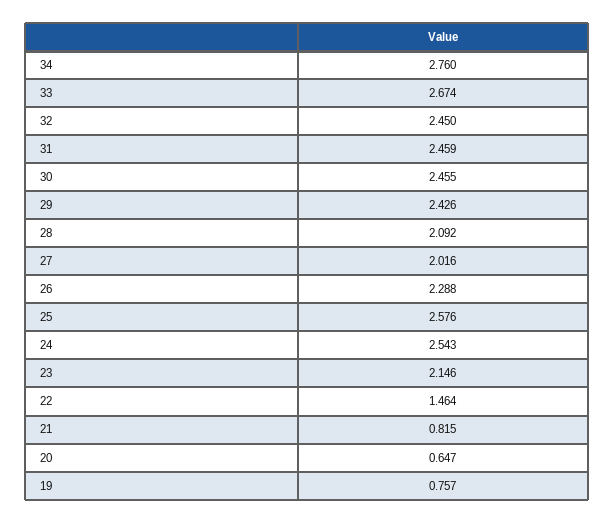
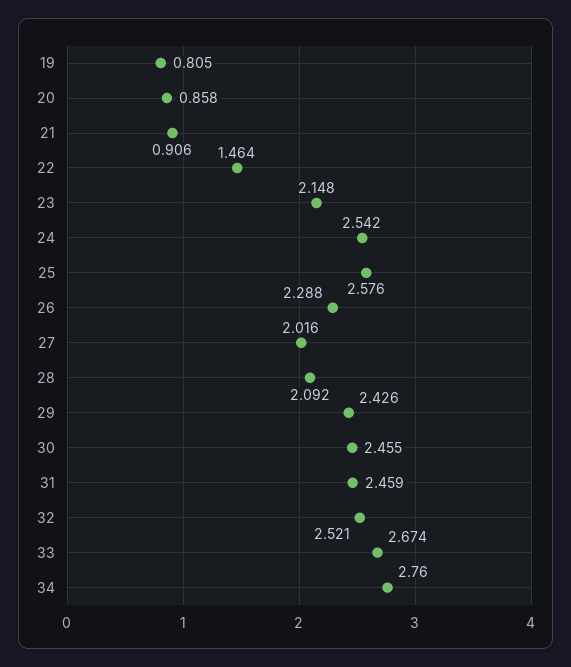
32: 2.45 -> 2.521
24: 2.543 -> 2.542
23: 2.146 -> 2.148
21: 0.815 -> 0.906
20: 0.647 -> 0.858
19: 0.757 -> 0.805

